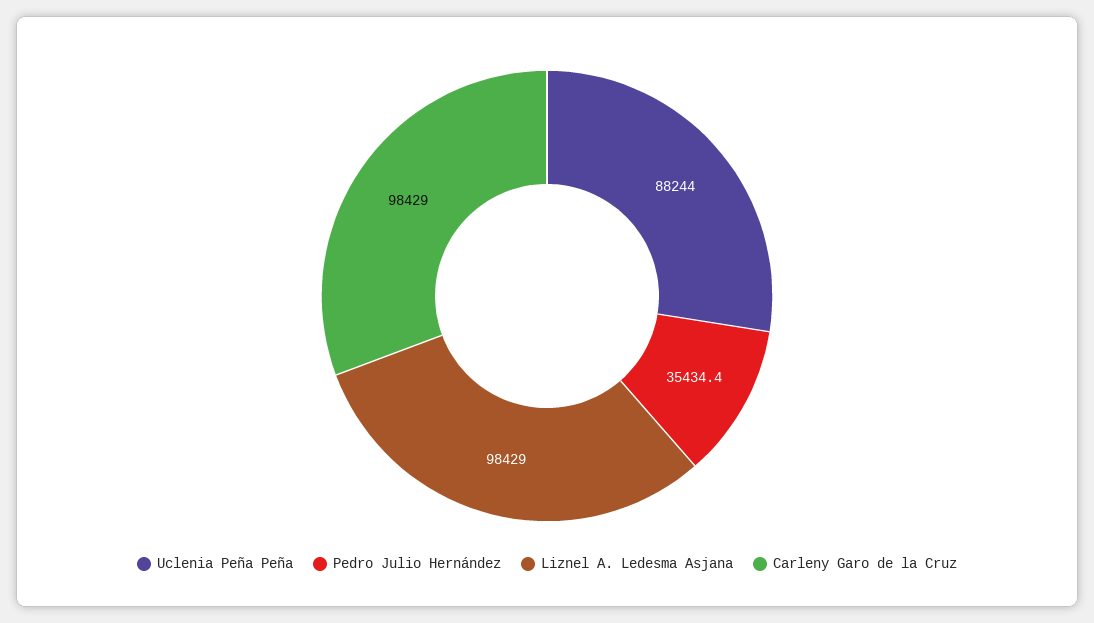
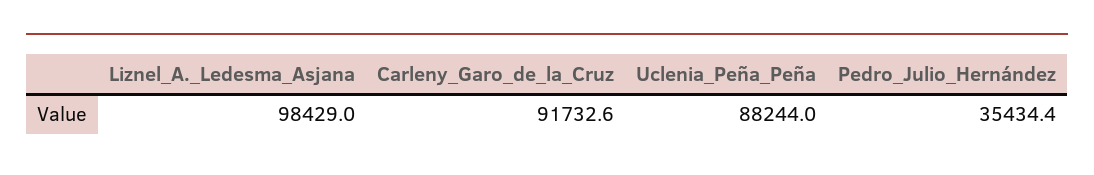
Carleny Garo de la Cruz: 98429 -> 91732.6

